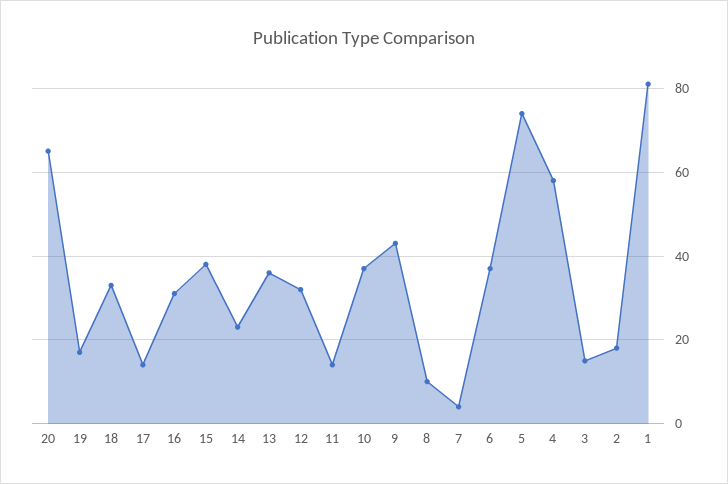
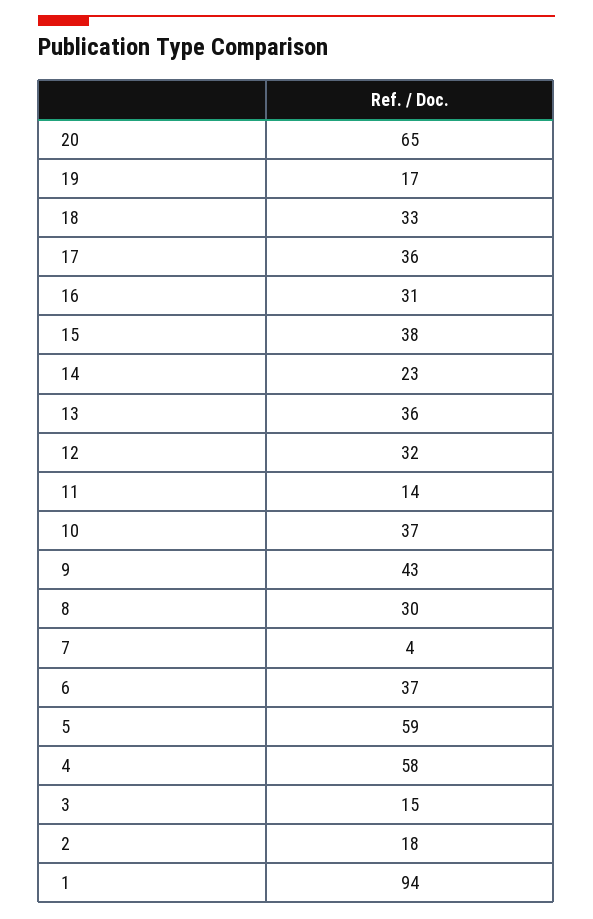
17: 15 -> 36
8: 10 -> 30
5: 75 -> 59
1: 80 -> 94

